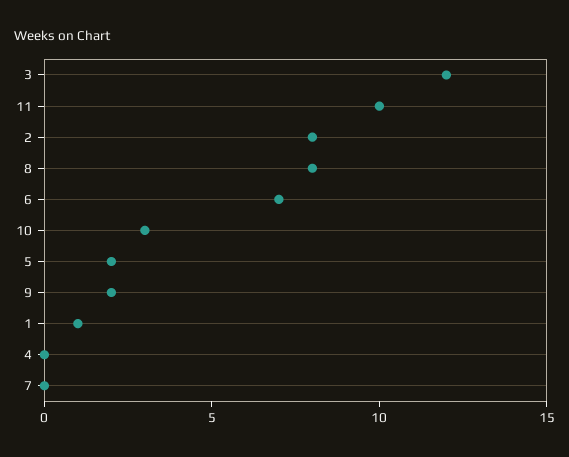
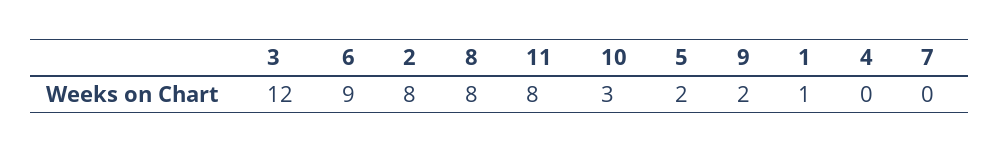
11: 10 -> 8
6: 7 -> 9

